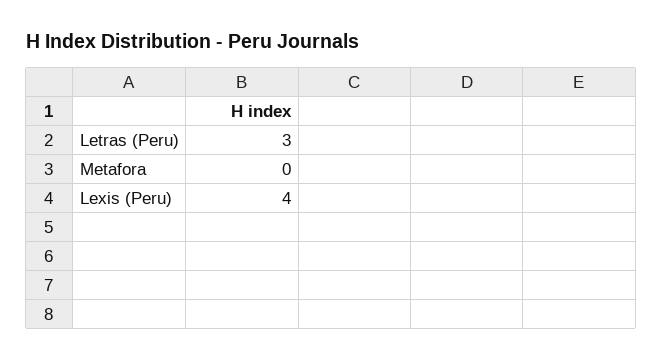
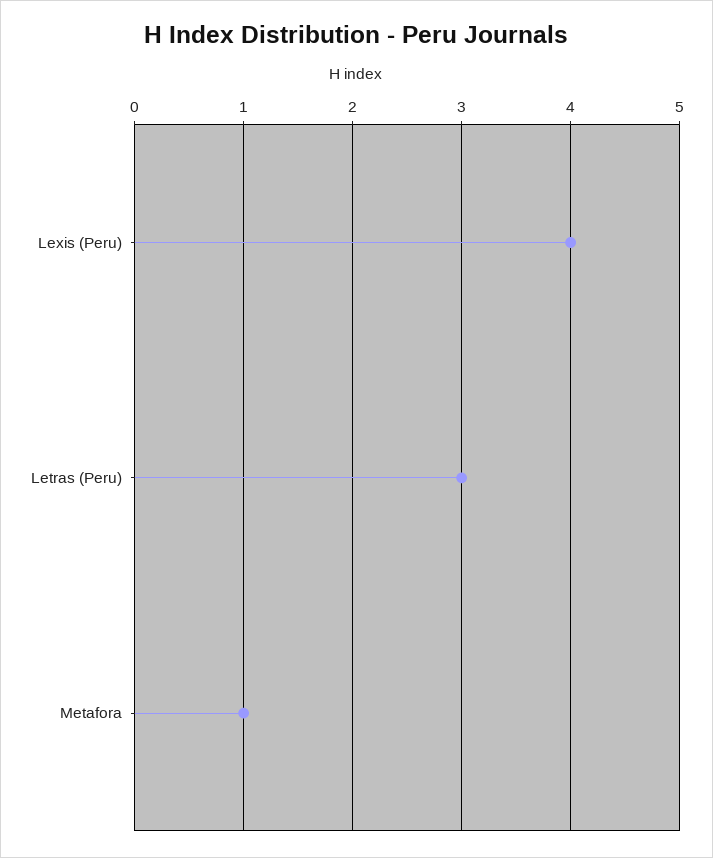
Metafora: 0 -> 1

